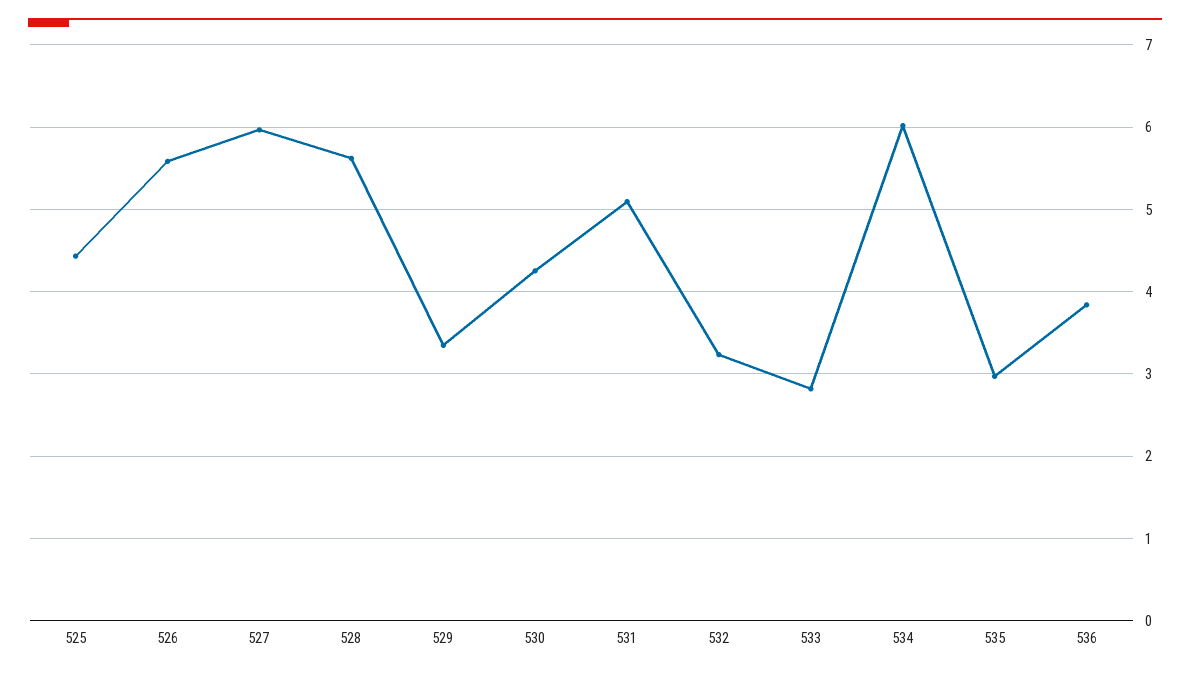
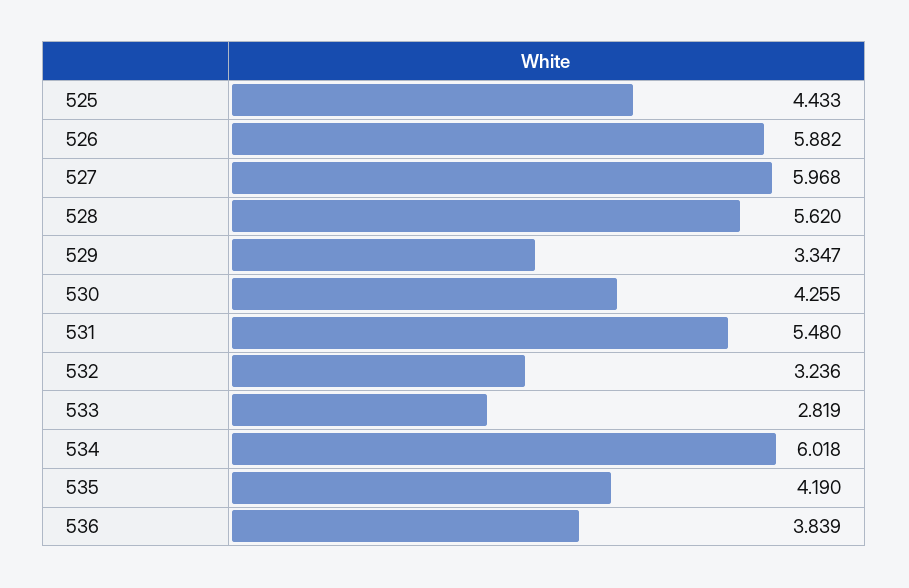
526: 5.6 -> 5.882
531: 5.1 -> 5.48
535: 3 -> 4.19

